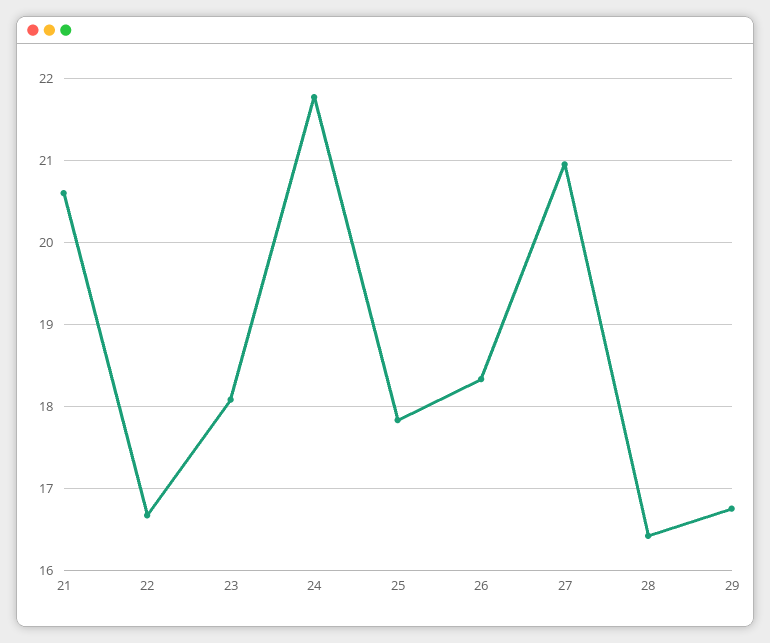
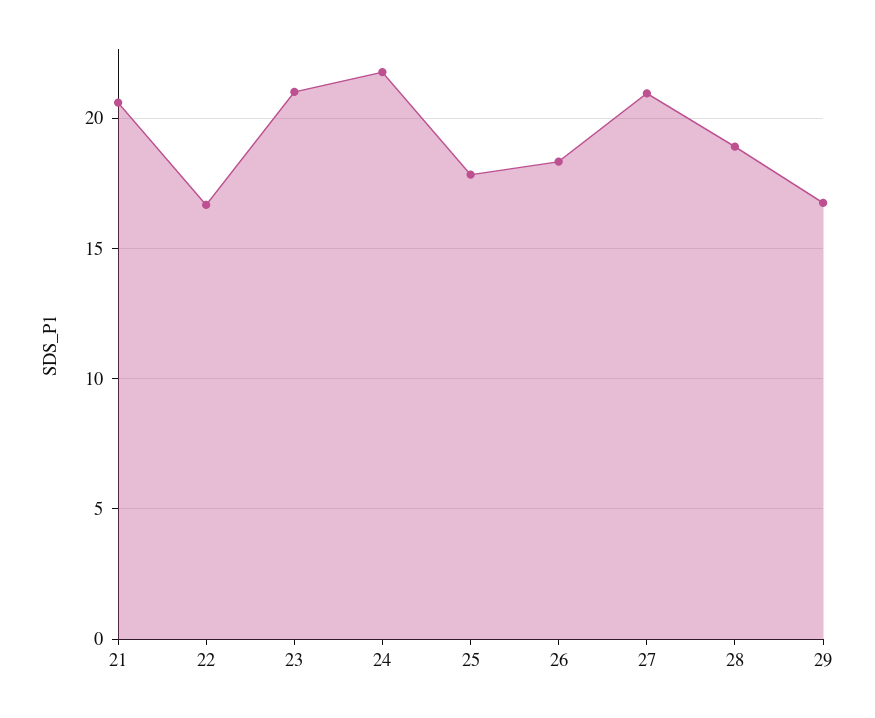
23: 18.1 -> 21
28: 16.4 -> 19

